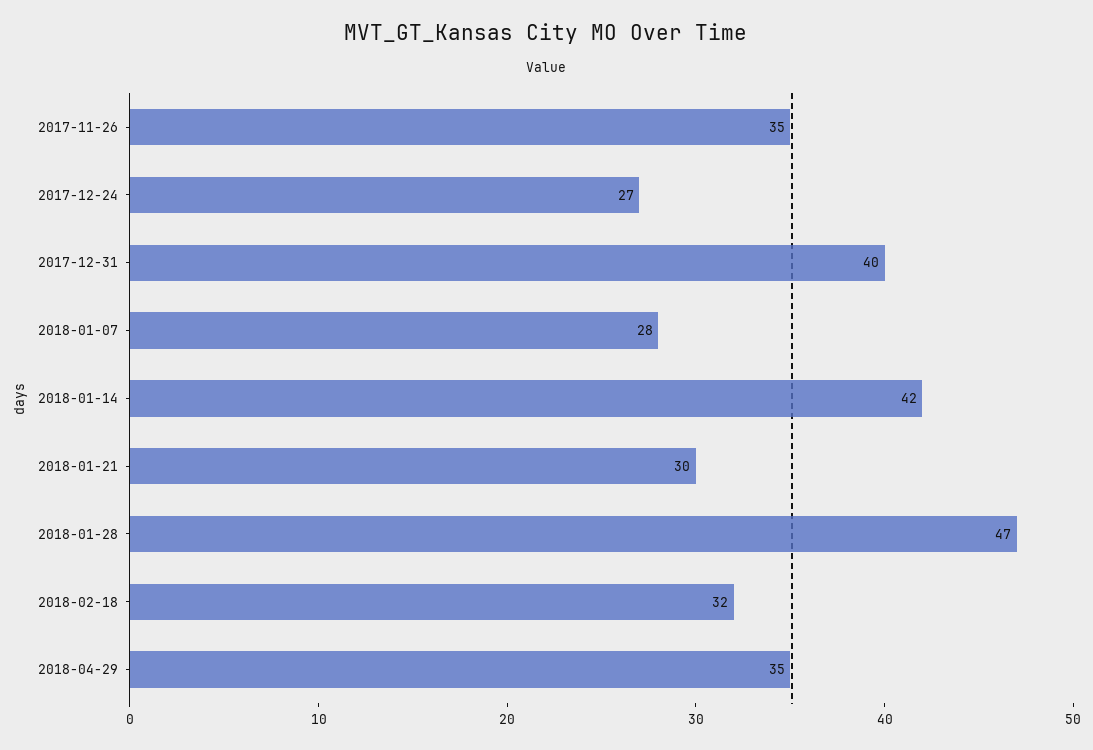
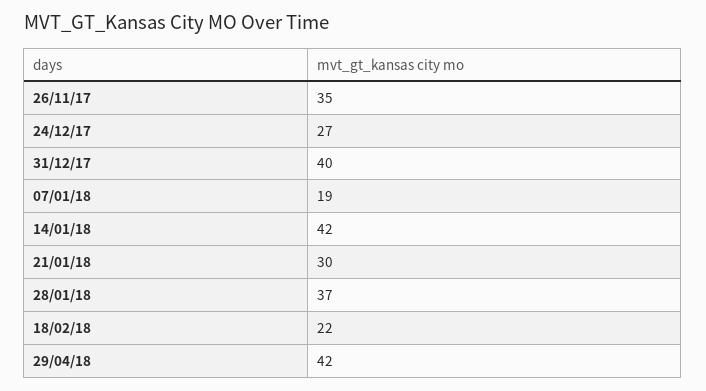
2018-01-07: 28 -> 19
2018-01-28: 47 -> 37
2018-02-18: 32 -> 22
2018-04-29: 35 -> 42

